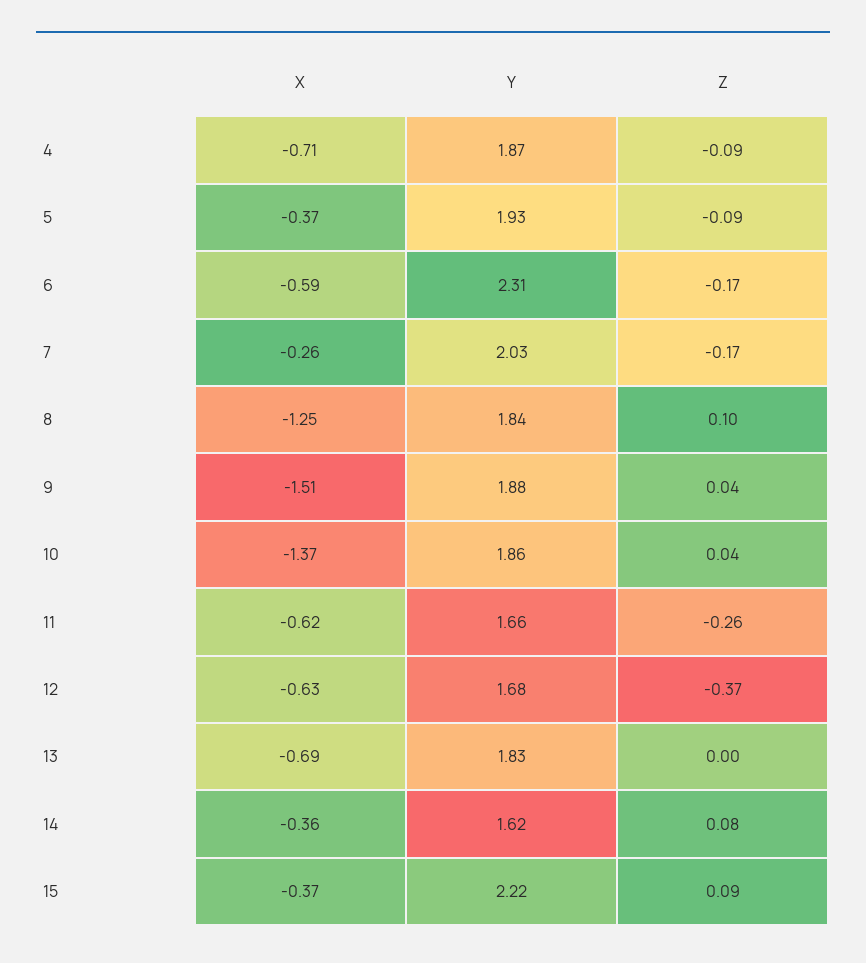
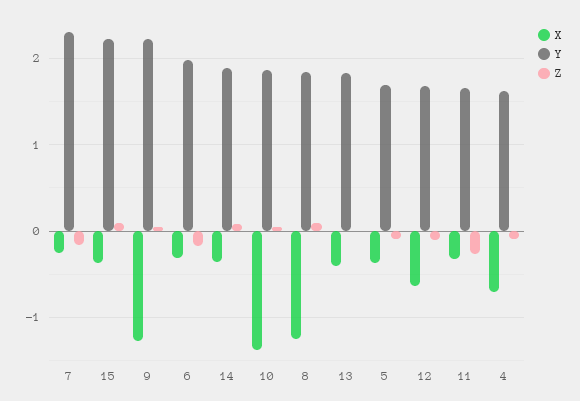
Y, 4: 1.87 -> 1.6
Y, 5: 1.93 -> 1.7
X, 6: -0.59 -> -0.3
Y, 6: 2.31 -> 2
Y, 7: 2.03 -> 2.3
X, 9: -1.51 -> -1.3
Y, 9: 1.88 -> 2.2
X, 11: -0.62 -> -0.3
Z, 12: -0.37 -> -0.1
X, 13: -0.69 -> -0.4
Y, 14: 1.62 -> 1.9

